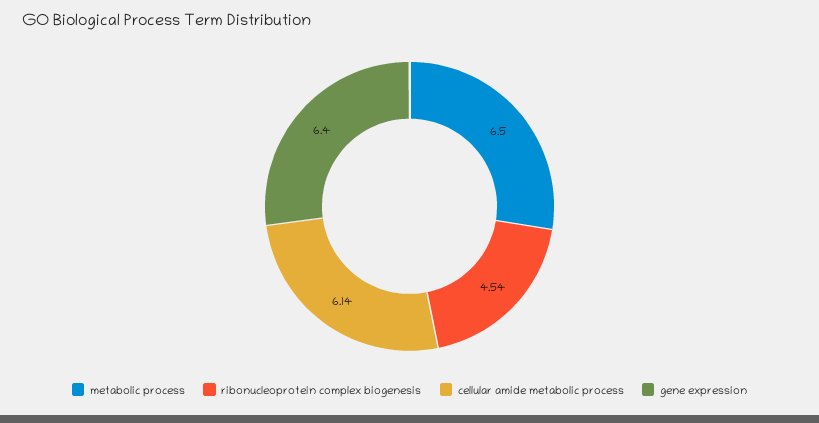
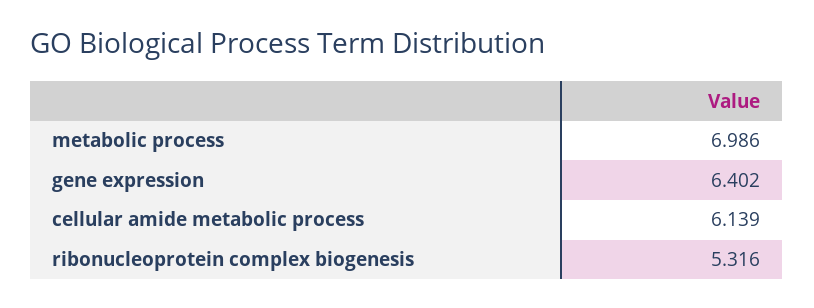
metabolic process: 6.5 -> 6.986
ribonucleoprotein complex biogenesis: 4.54 -> 5.316

